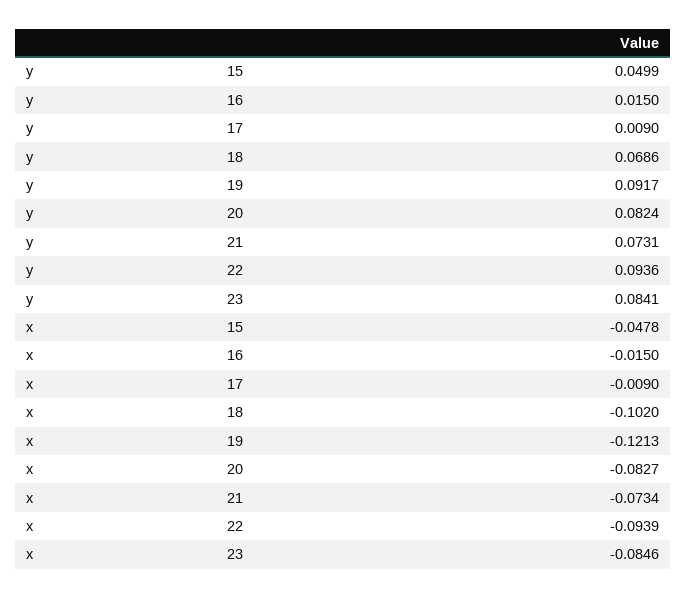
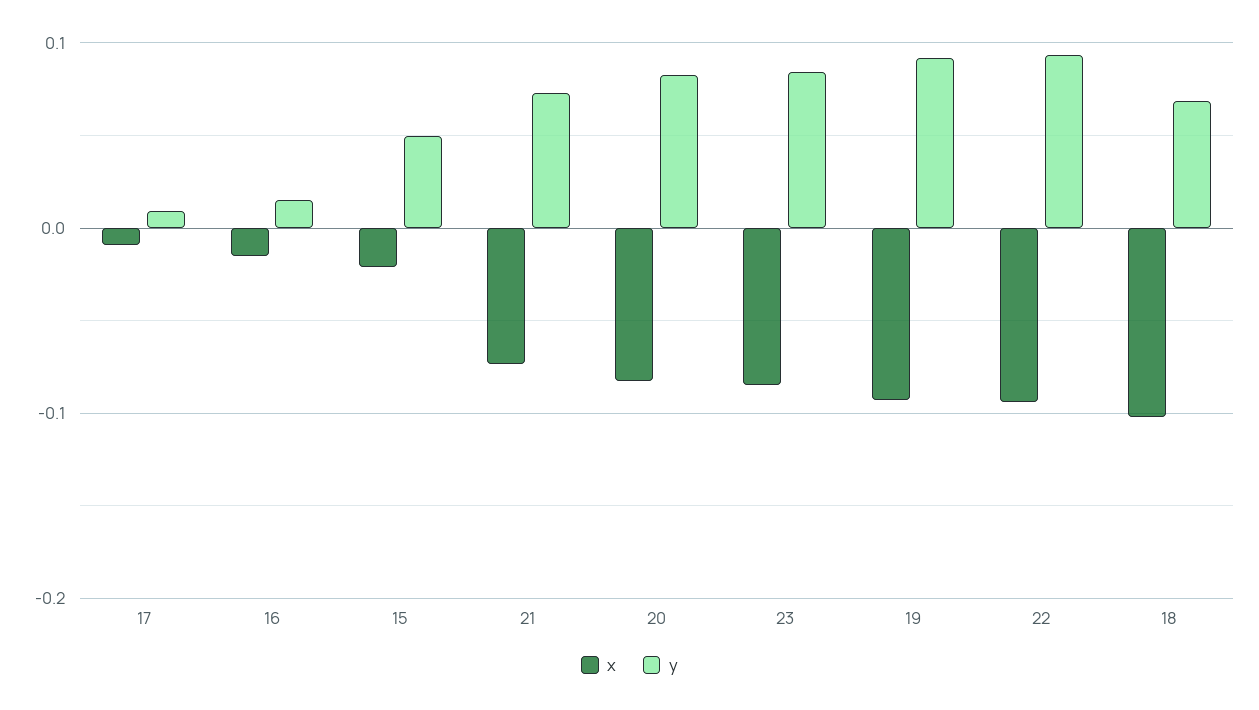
x, 15: -0.0478 -> -0.02
x, 19: -0.1213 -> -0.09

